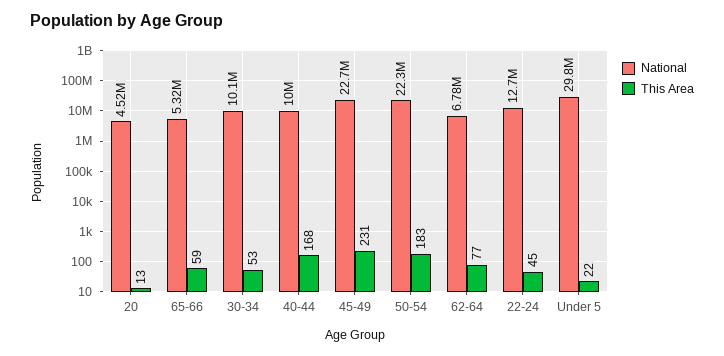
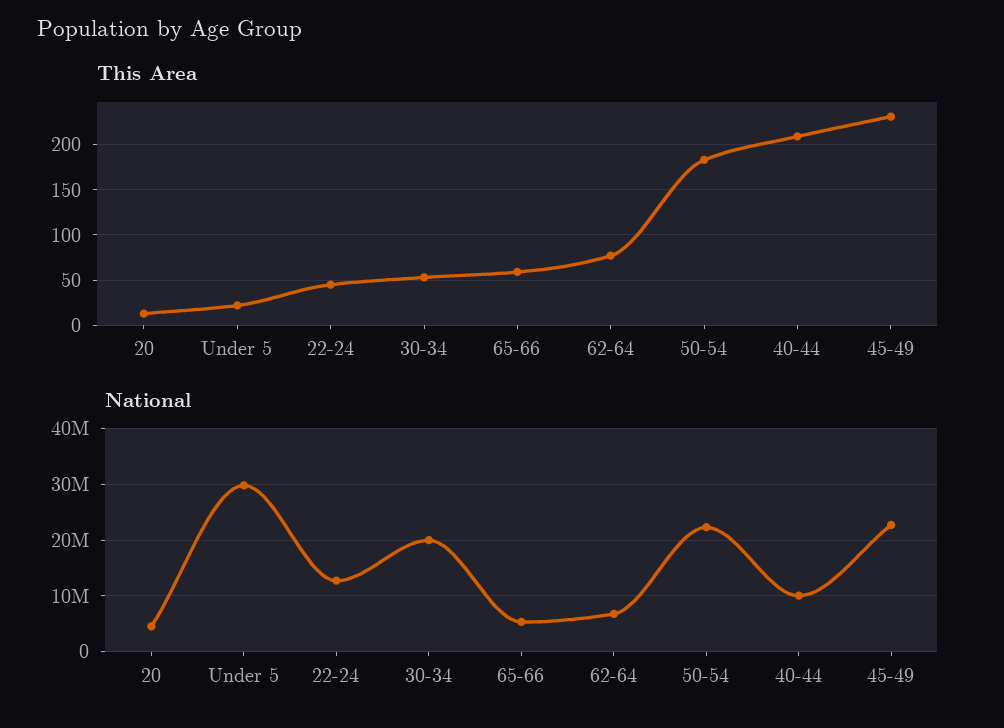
National, 30-34: 10100000 -> 20000000
This Area, 40-44: 168 -> 210

